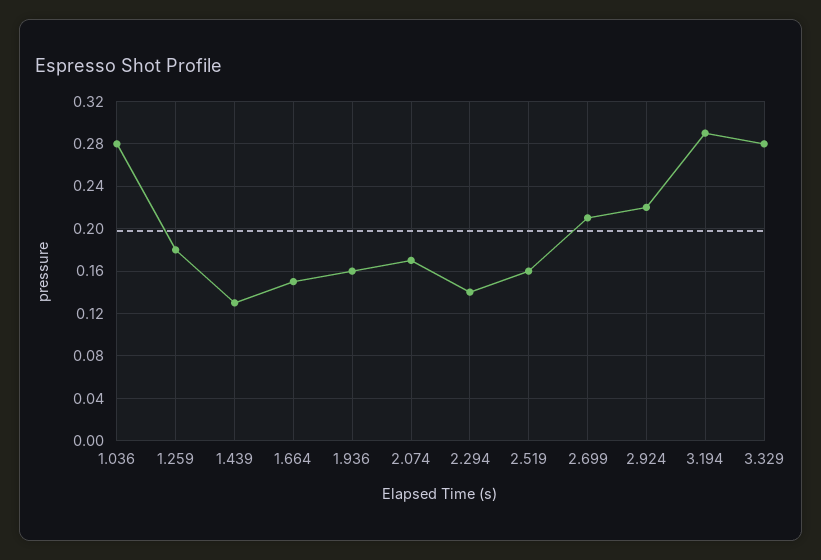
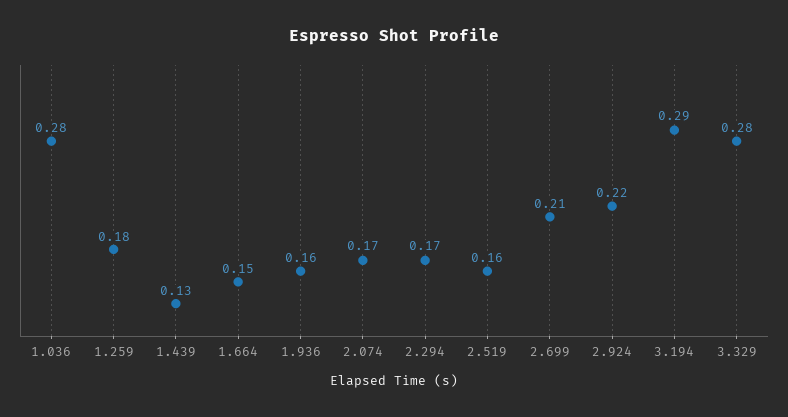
2.294: 0.14 -> 0.17

